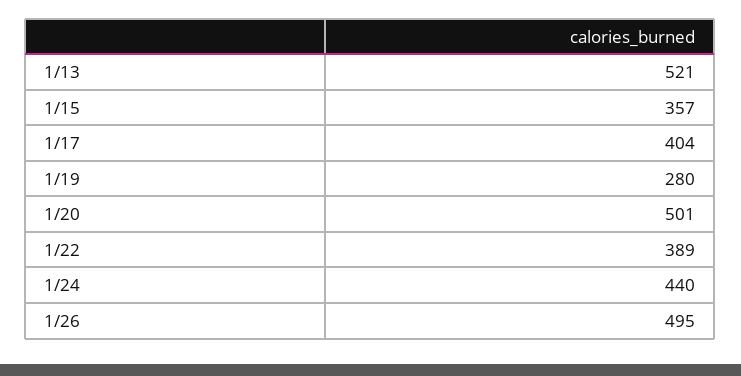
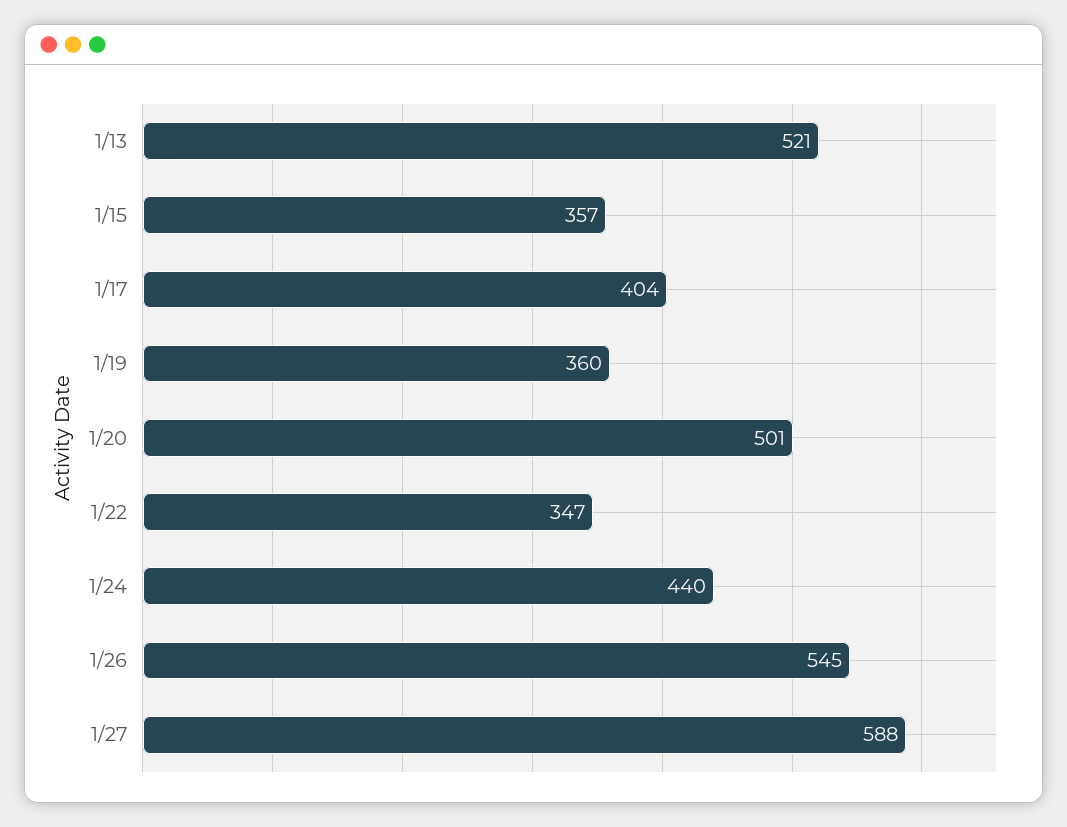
1/19: 280 -> 360
1/22: 389 -> 347
1/26: 495 -> 545
1/27: none -> 588

